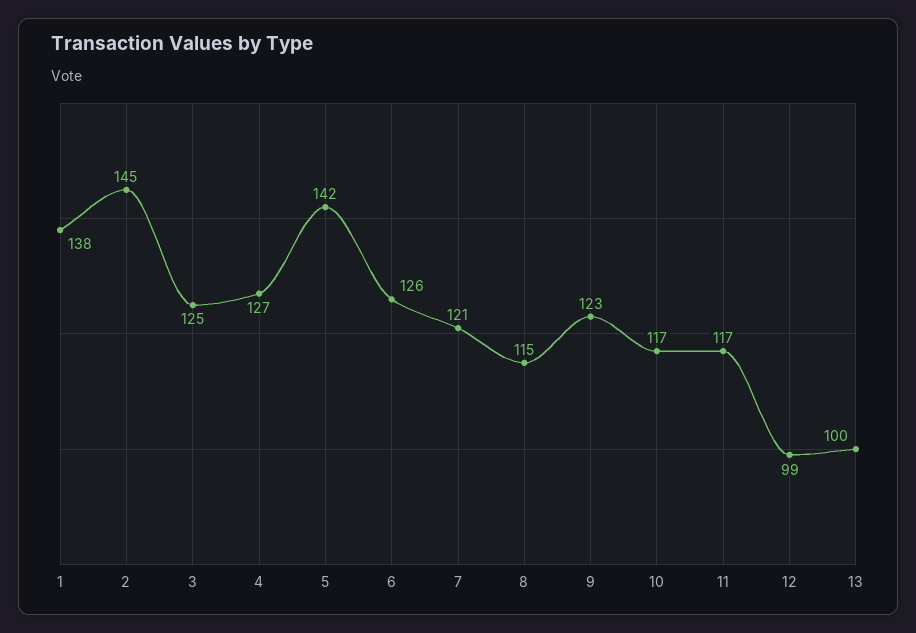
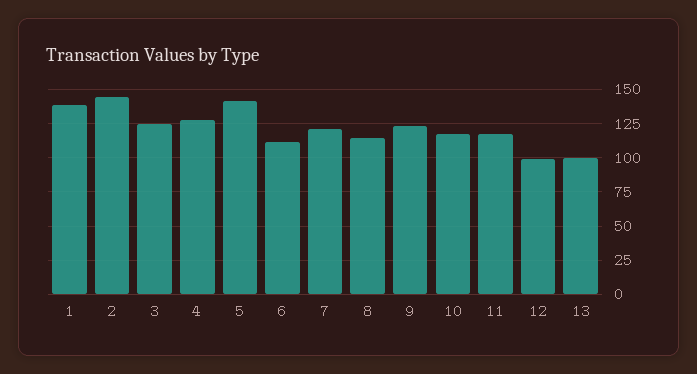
6: 126 -> 110

